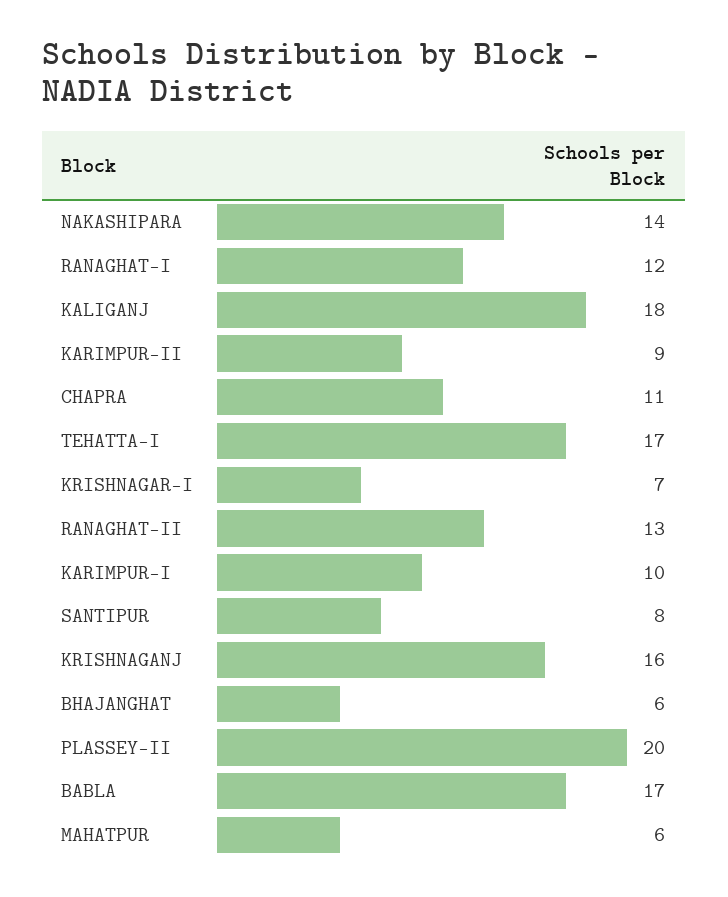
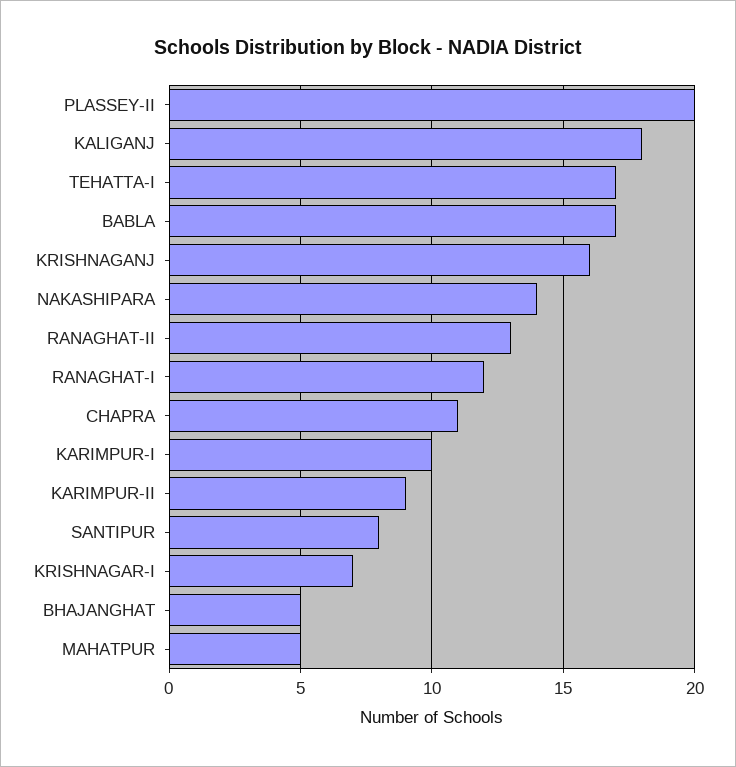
BHAJANGHAT: 6 -> 5
MAHATPUR: 6 -> 5

